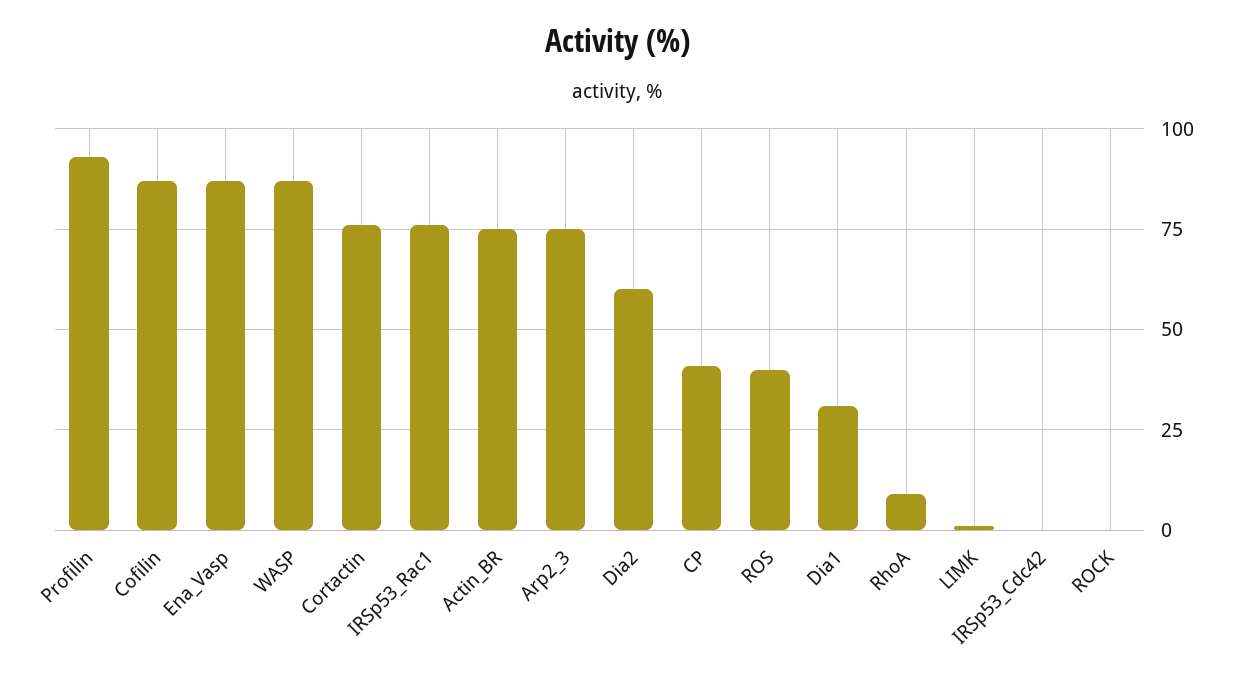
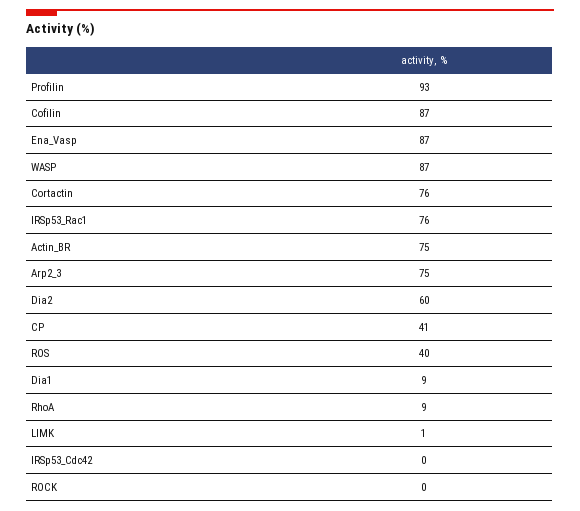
Dia1: 30 -> 9

